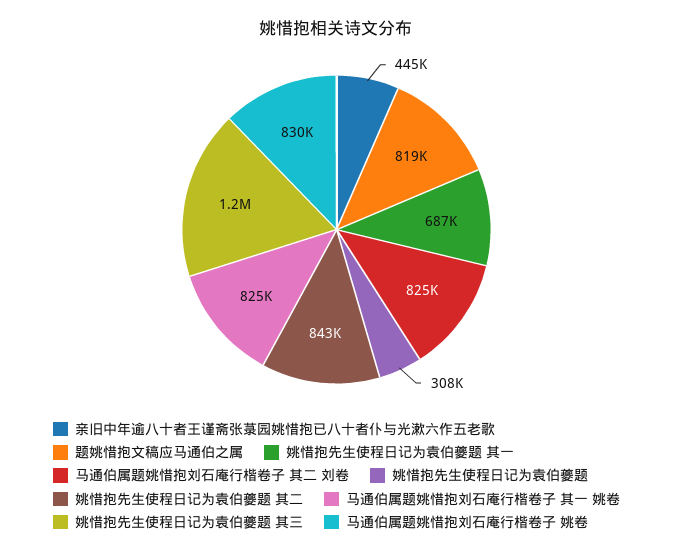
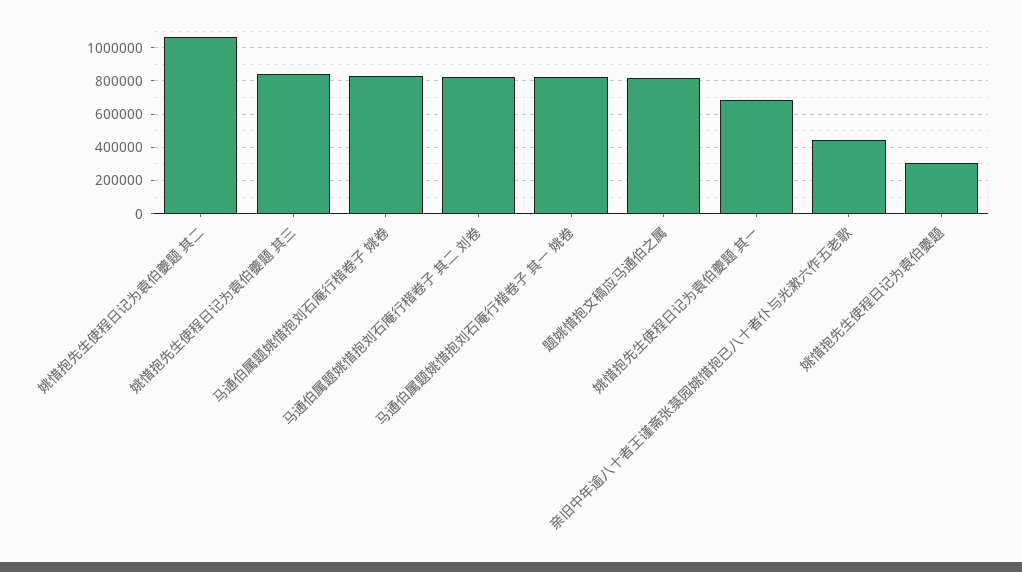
姚惜抱先生使程日记为袁伯夔题 其二: 843000 -> 1050000
姚惜抱先生使程日记为袁伯夔题 其三: 1200000 -> 850000

